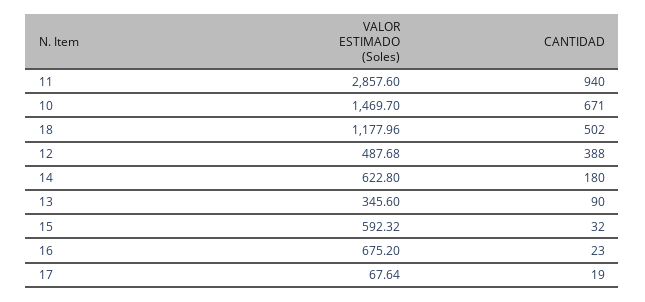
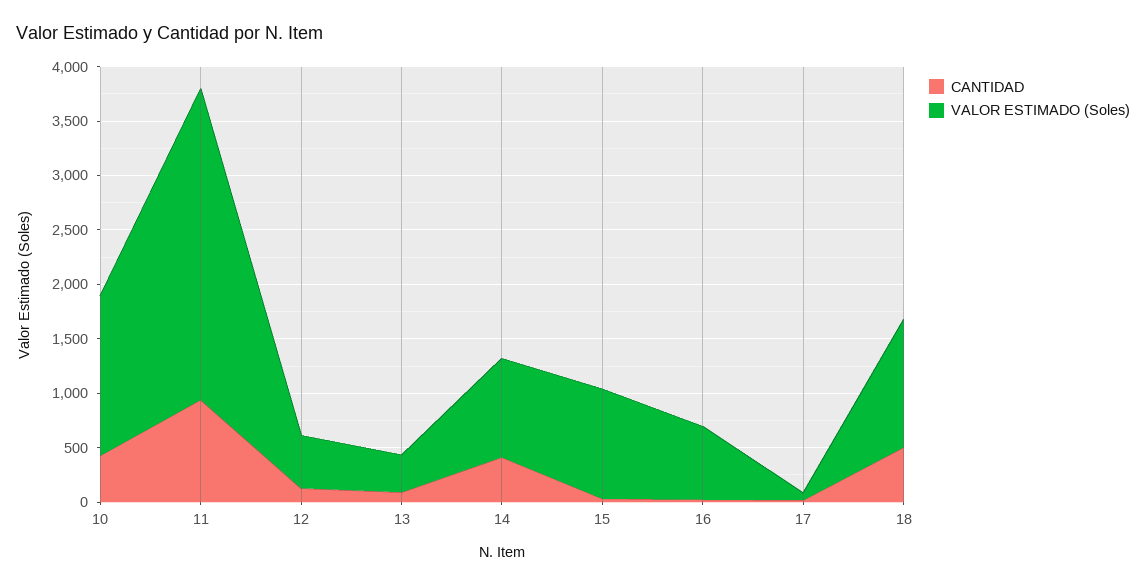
CANTIDAD, 10: 671 -> 400
CANTIDAD, 12: 388 -> 100
VALOR ESTIMADO (Soles), 14: 622.8 -> 900
CANTIDAD, 14: 180 -> 400
VALOR ESTIMADO (Soles), 15: 592.32 -> 1000

